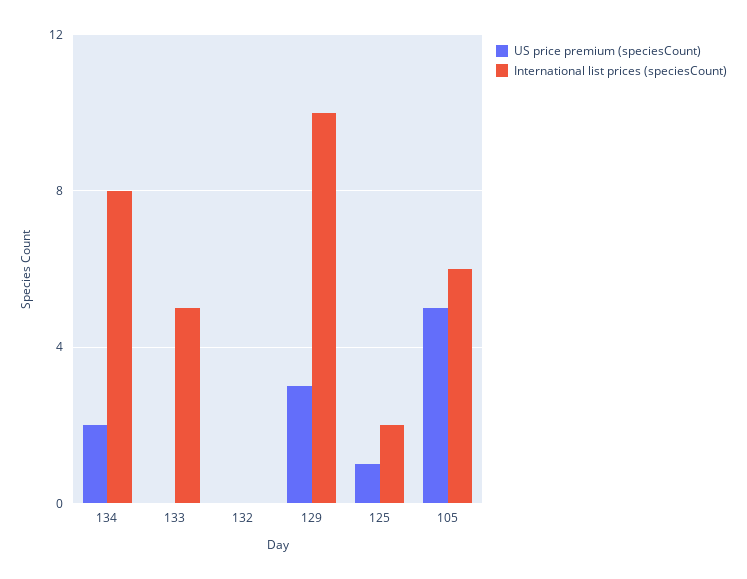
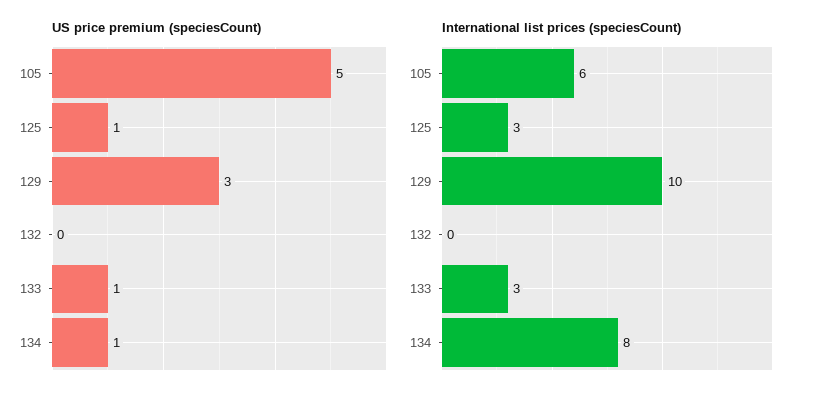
US price premium (speciesCount), 134: 2 -> 1
US price premium (speciesCount), 133: 0 -> 1
International list prices (speciesCount), 133: 5 -> 3
International list prices (speciesCount), 125: 2 -> 3

